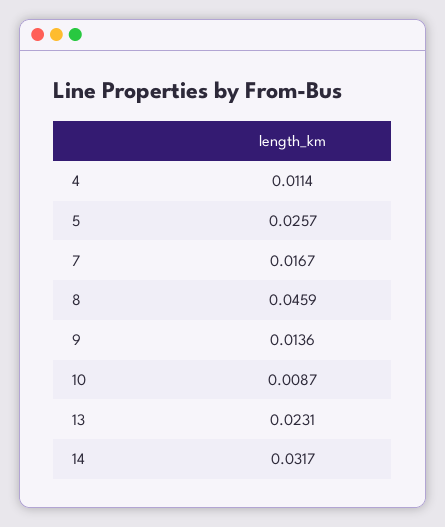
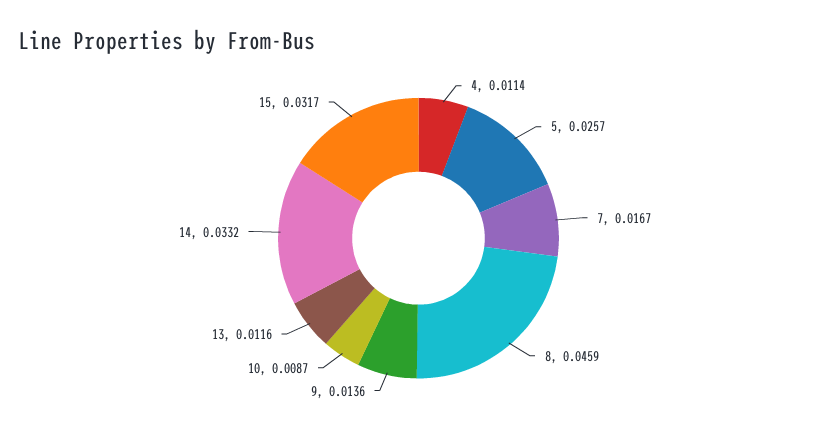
13: 0.0231 -> 0.0116
14: 0.0317 -> 0.0332
15: none -> 0.0317

